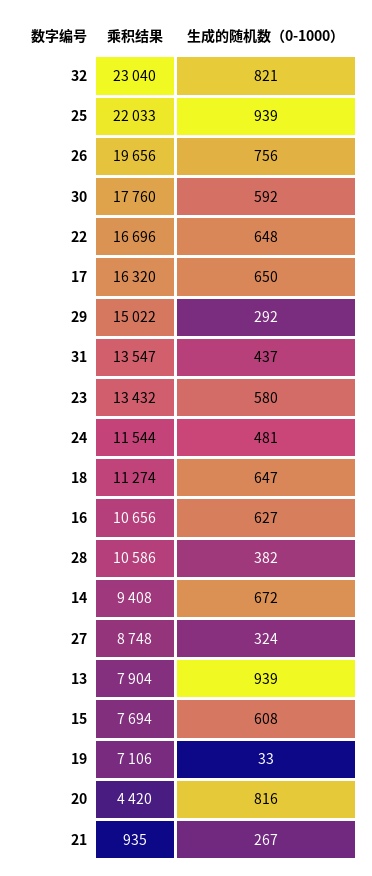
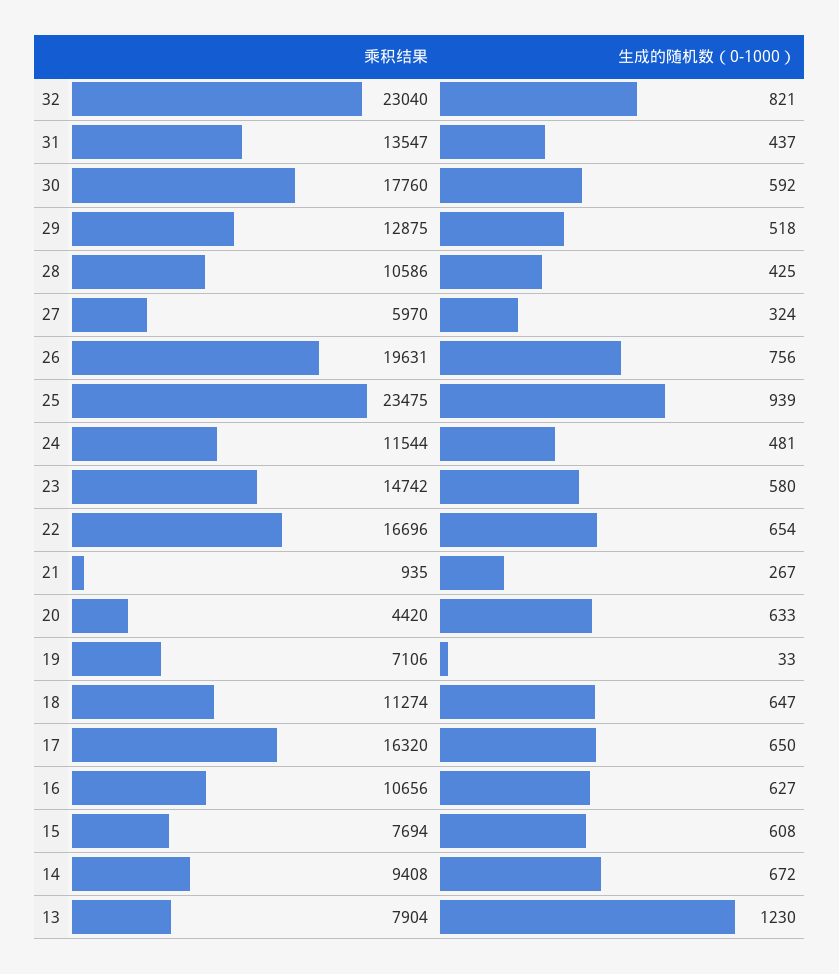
乘积结果, 25: 22033 -> 23475
乘积结果, 26: 19656 -> 19631
生成的随机数（0-1000）, 22: 648 -> 654
乘积结果, 29: 15022 -> 12875
生成的随机数（0-1000）, 29: 292 -> 518
乘积结果, 23: 13432 -> 14742
生成的随机数（0-1000）, 28: 382 -> 425
乘积结果, 27: 8748 -> 5970
生成的随机数（0-1000）, 13: 939 -> 1230
生成的随机数（0-1000）, 20: 816 -> 633

